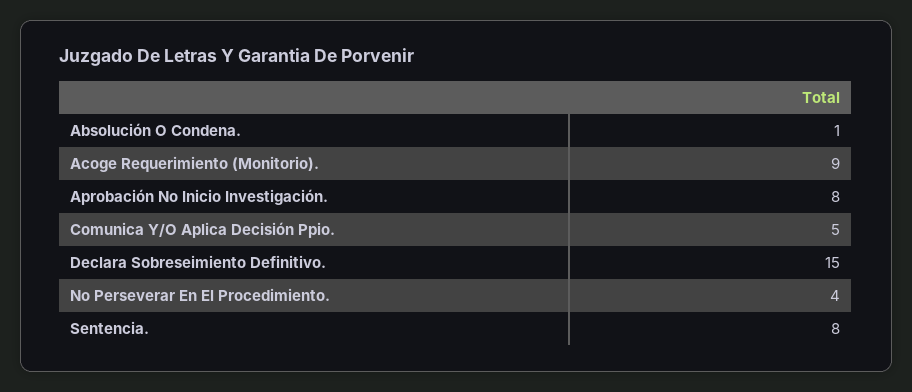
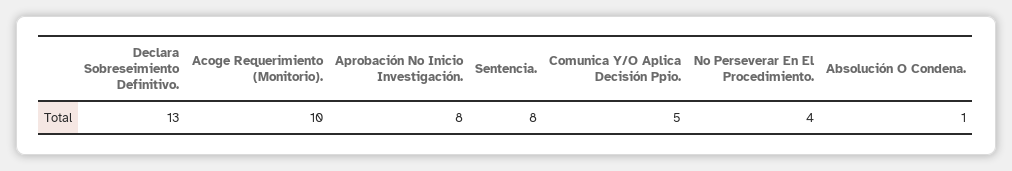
Acoge Requerimiento (Monitorio).: 9 -> 10
Declara Sobreseimiento Definitivo.: 15 -> 13

